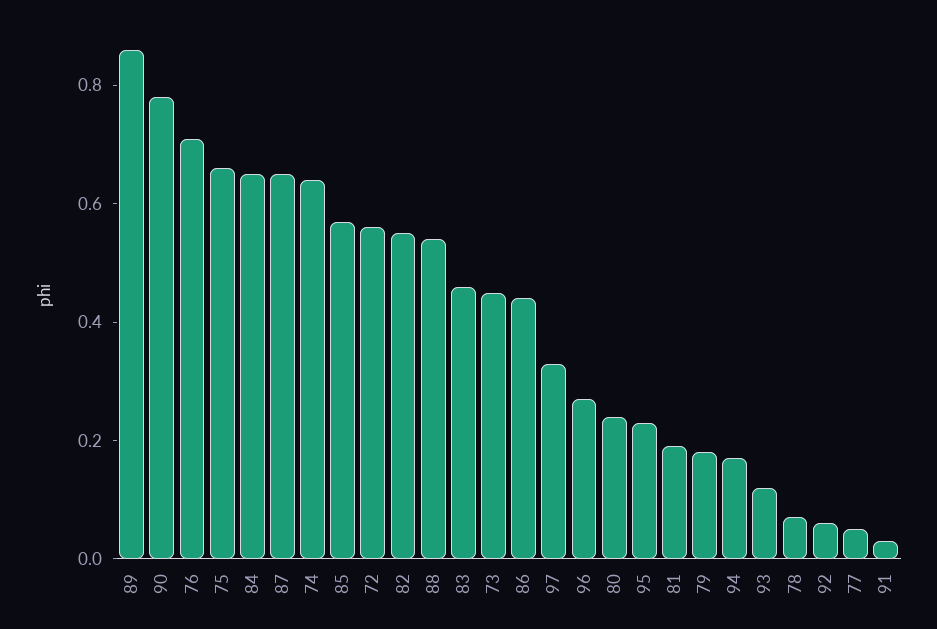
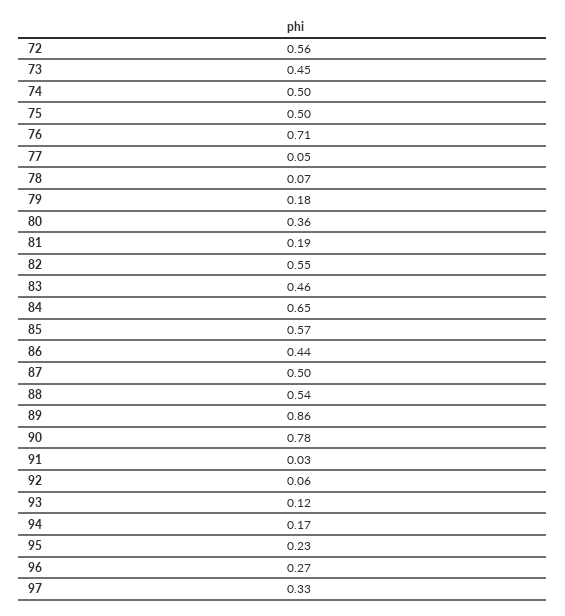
75: 0.65 -> 0.5
87: 0.65 -> 0.5
74: 0.65 -> 0.5
80: 0.25 -> 0.36

